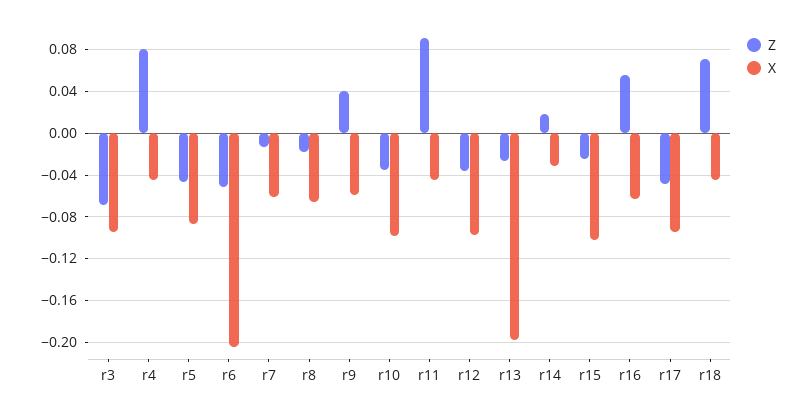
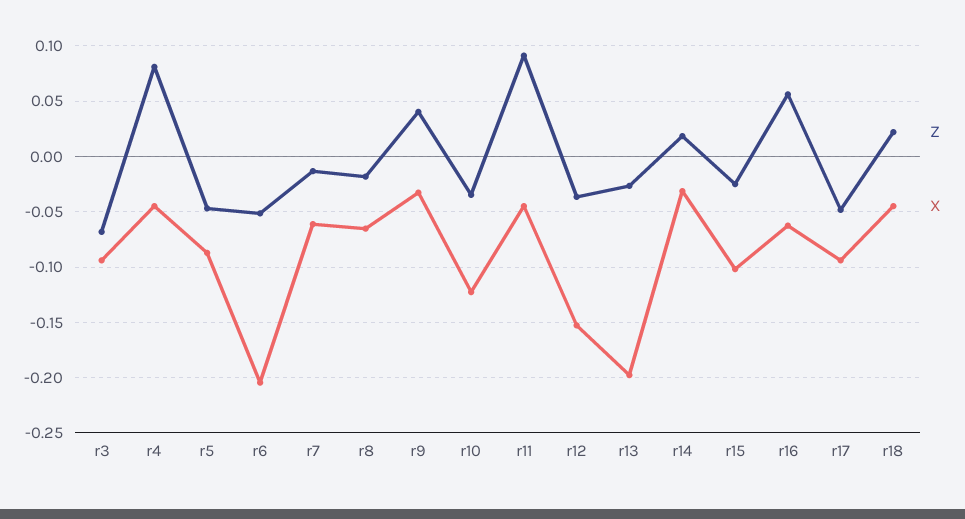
X, r9: -0.06 -> -0.03
X, r10: -0.1 -> -0.12
X, r12: -0.1 -> -0.15
Z, r18: 0.07 -> 0.02

